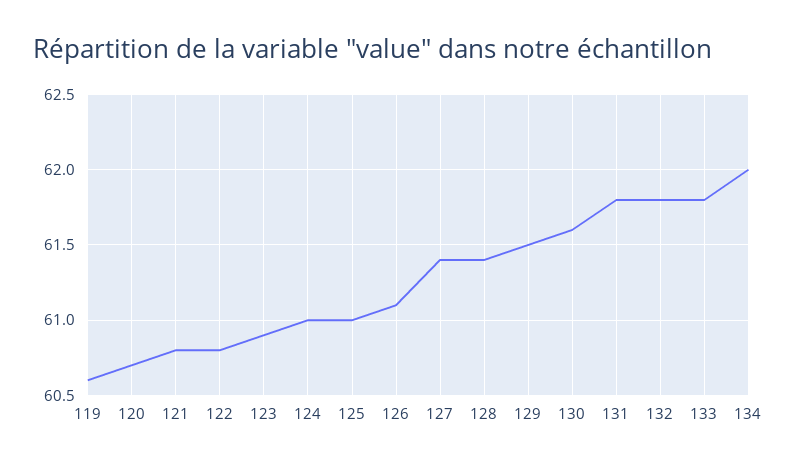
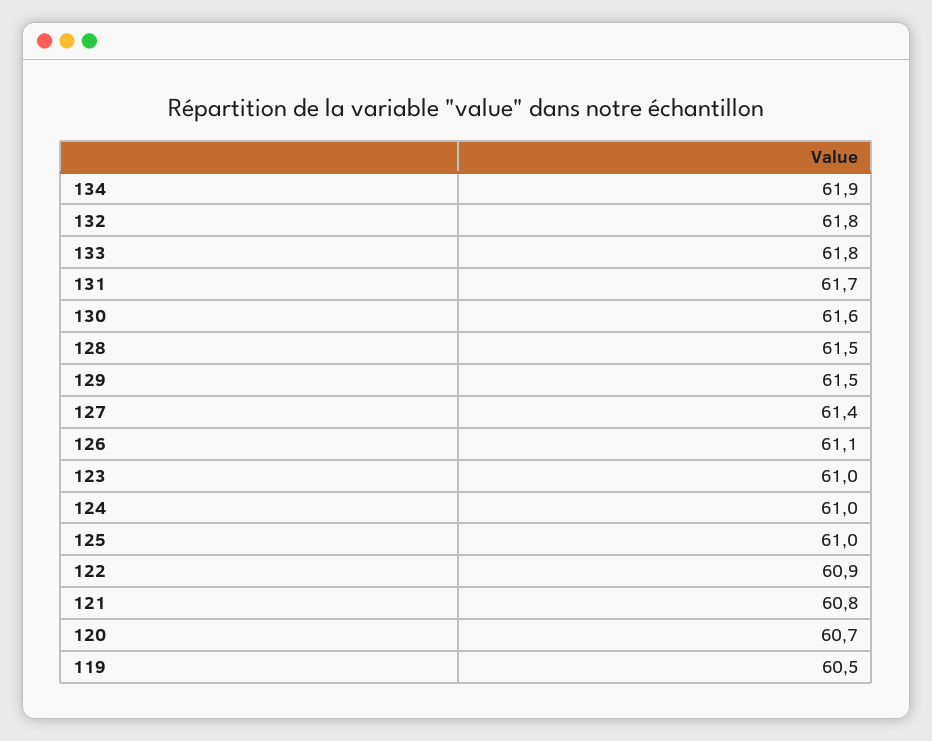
119: 60.6 -> 60.5
122: 60.8 -> 60.9
123: 60.9 -> 61
128: 61.4 -> 61.5
131: 61.8 -> 61.7
134: 62 -> 61.9

